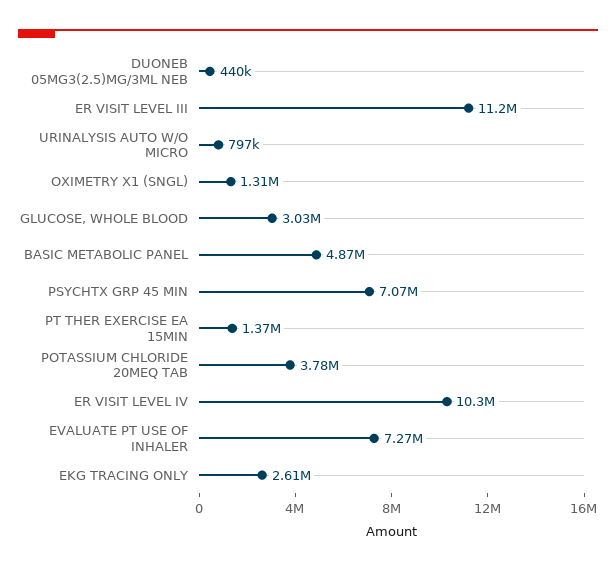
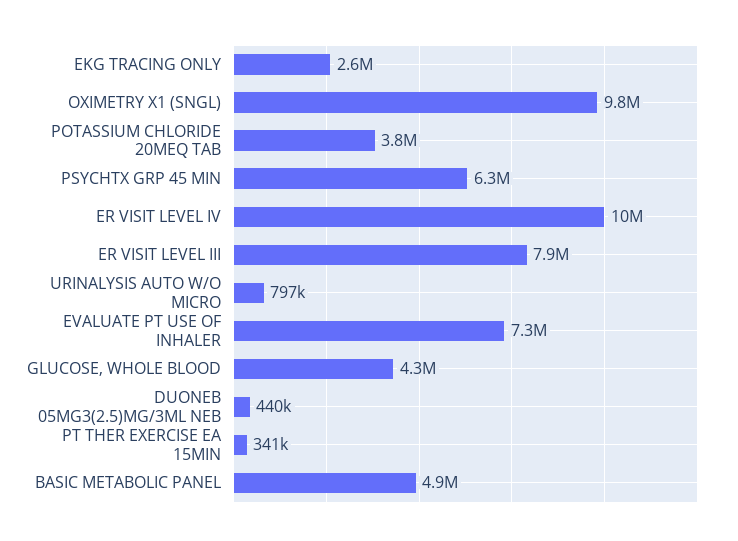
ER VISIT LEVEL III: 11200000 -> 7900000
OXIMETRY X1 (SNGL): 1310000 -> 9800000
GLUCOSE, WHOLE BLOOD: 3030000 -> 4300000
PSYCHTX GRP 45 MIN: 7070000 -> 6300000
PT THER EXERCISE EA 15MIN: 1370000 -> 341000

